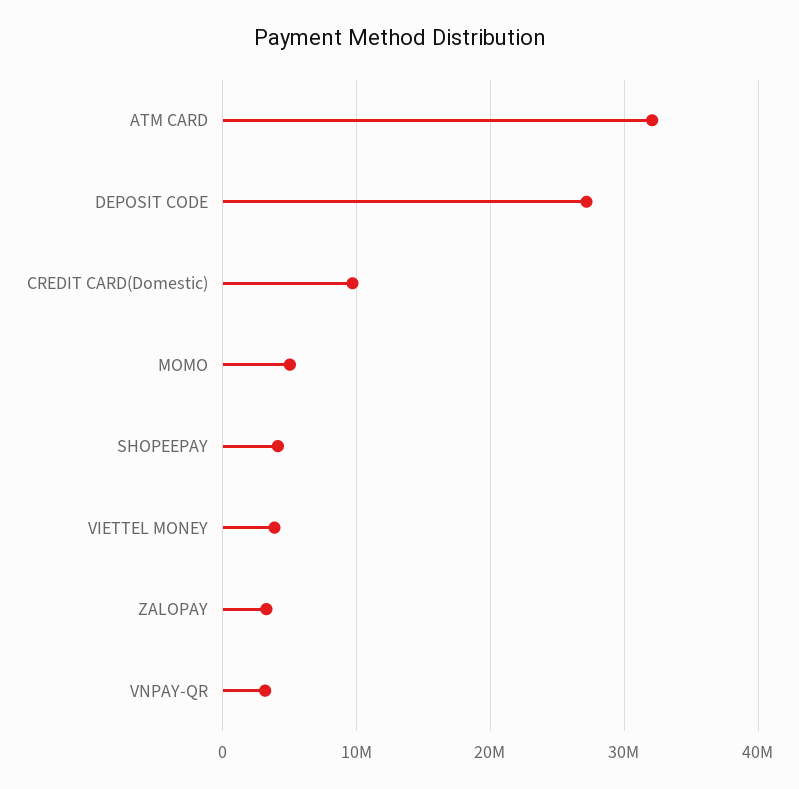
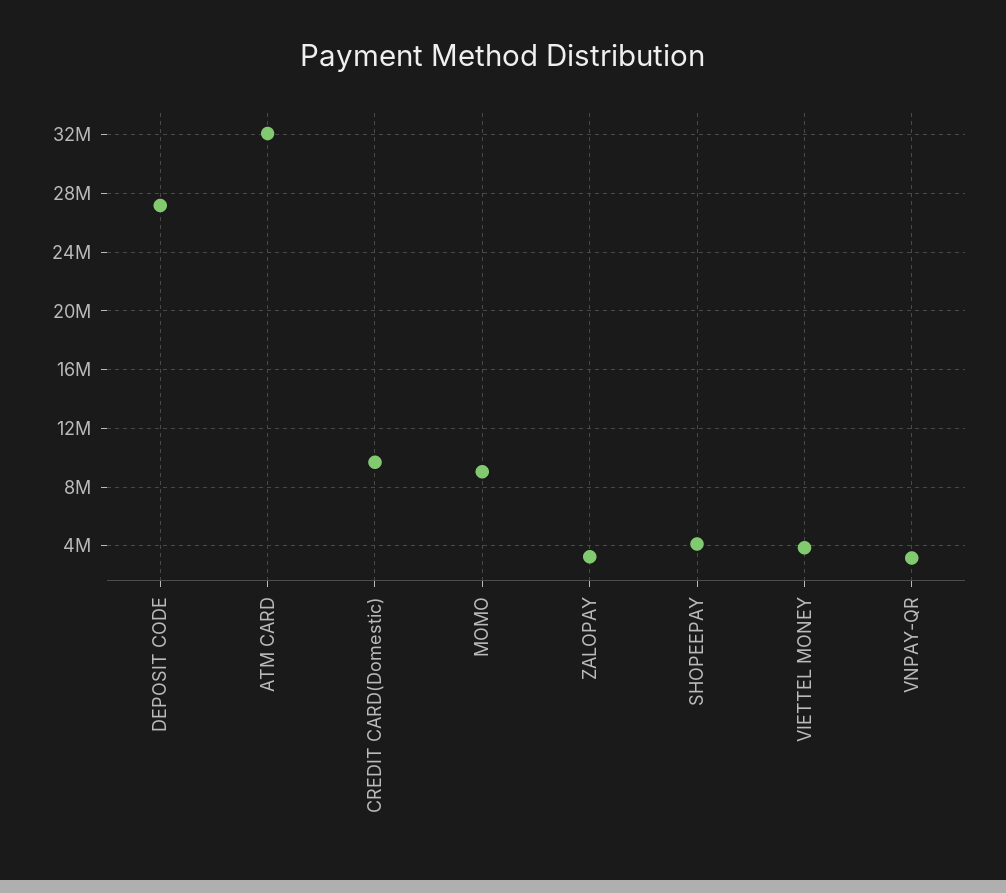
MOMO: 5000000 -> 9000000

